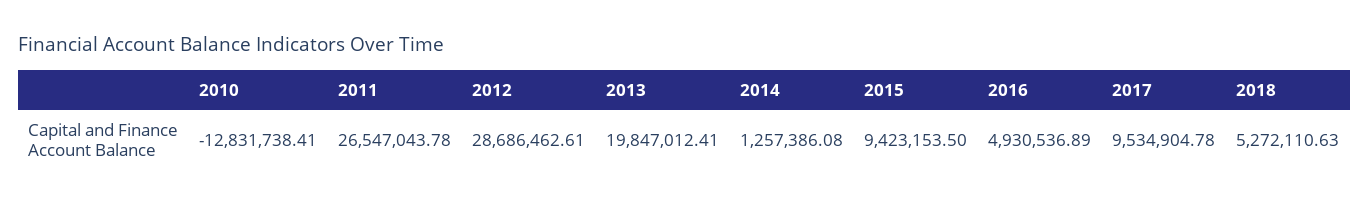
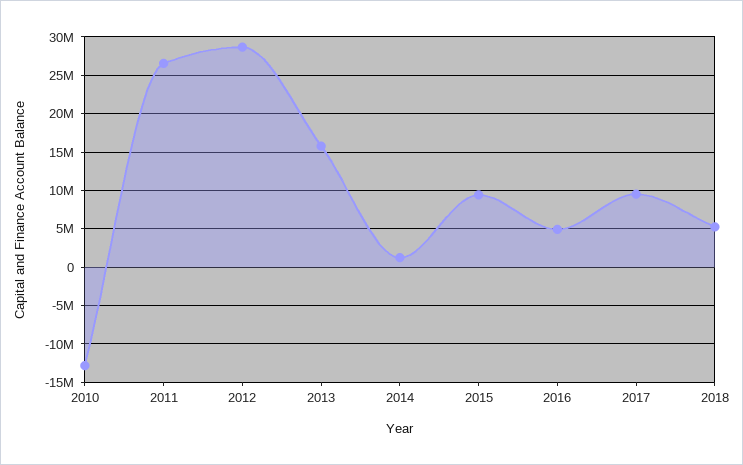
2013: 19847012.41 -> 16000000

